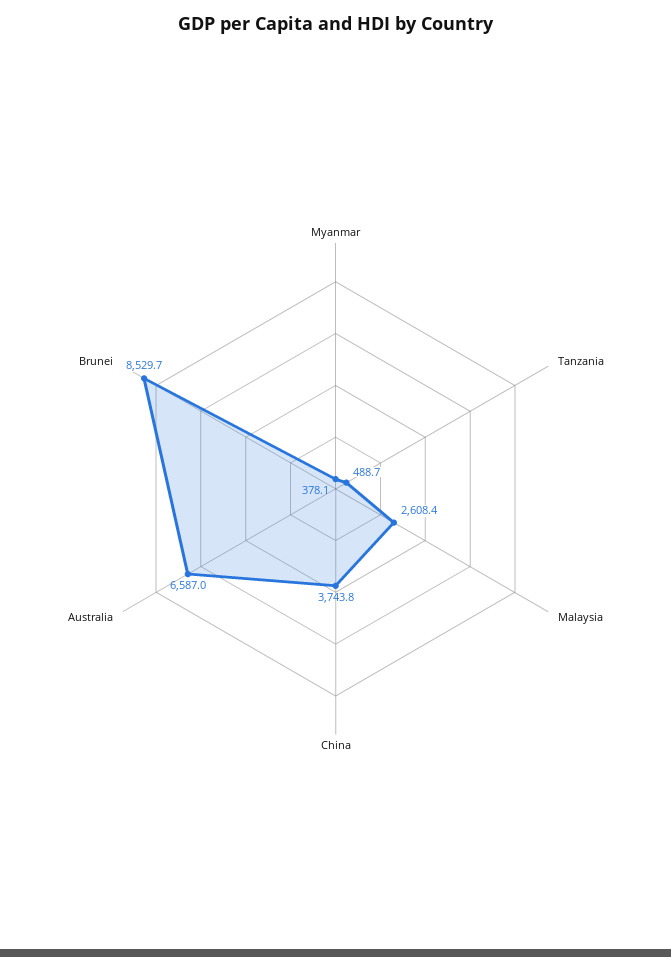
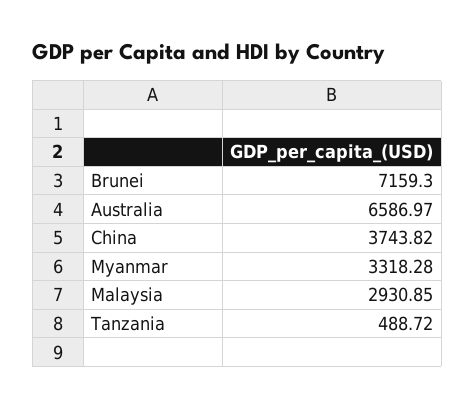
Myanmar: 378.1 -> 3318.28
Malaysia: 2608.4 -> 2930.85
Brunei: 8529.7 -> 7159.3

